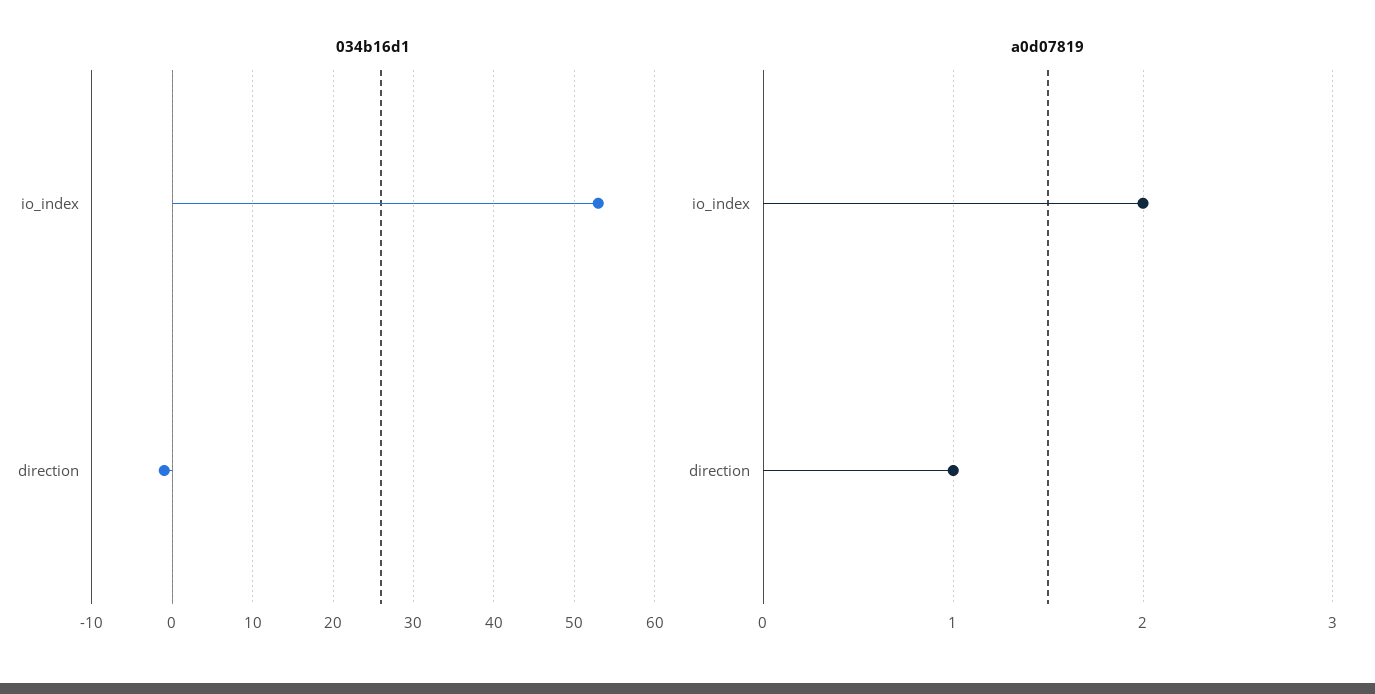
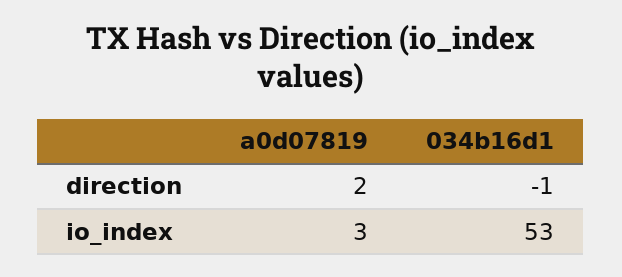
a0d07819, io_index: 2 -> 3
a0d07819, direction: 1 -> 2

